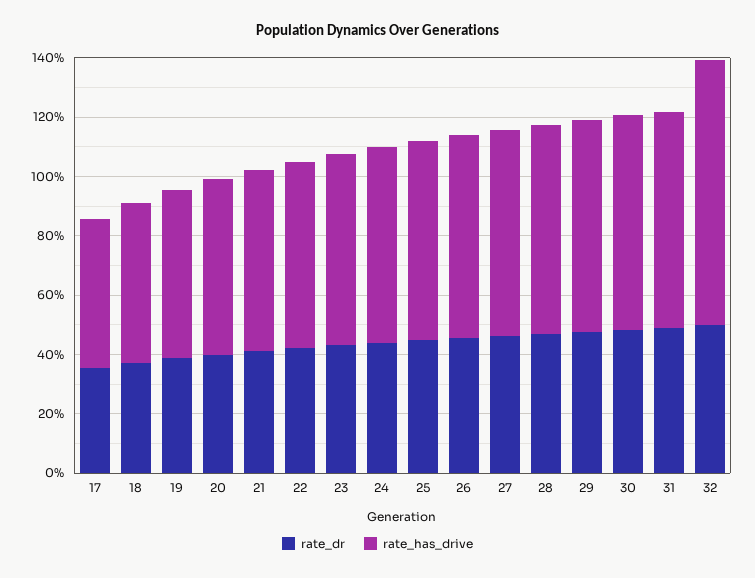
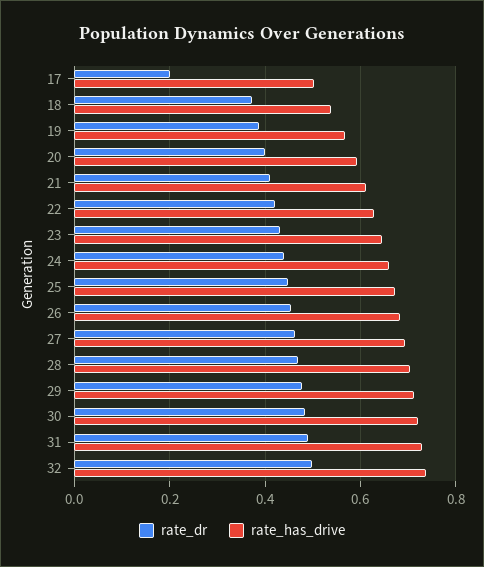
rate_dr, 17: 0.35 -> 0.2
rate_has_drive, 32: 0.9 -> 0.74

